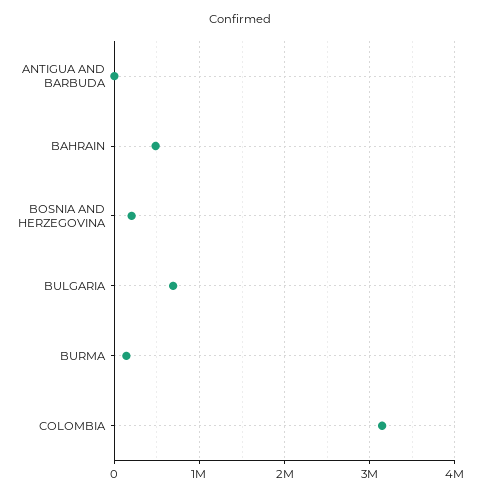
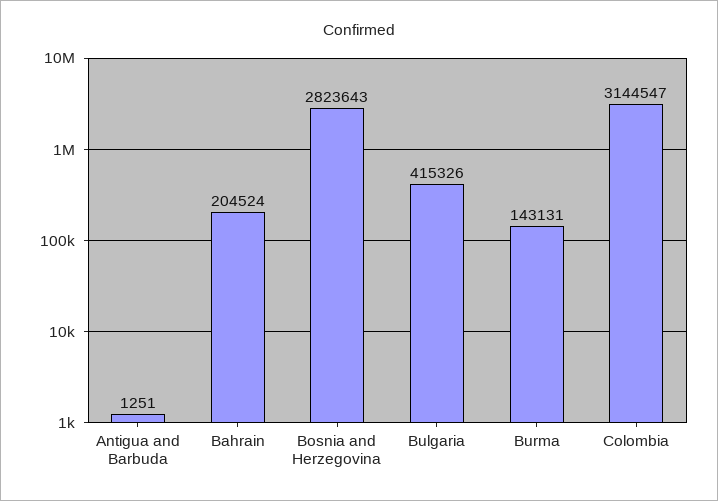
BAHRAIN: 500000 -> 204524
BOSNIA AND HERZEGOVINA: 200000 -> 2823643
BULGARIA: 700000 -> 415326

